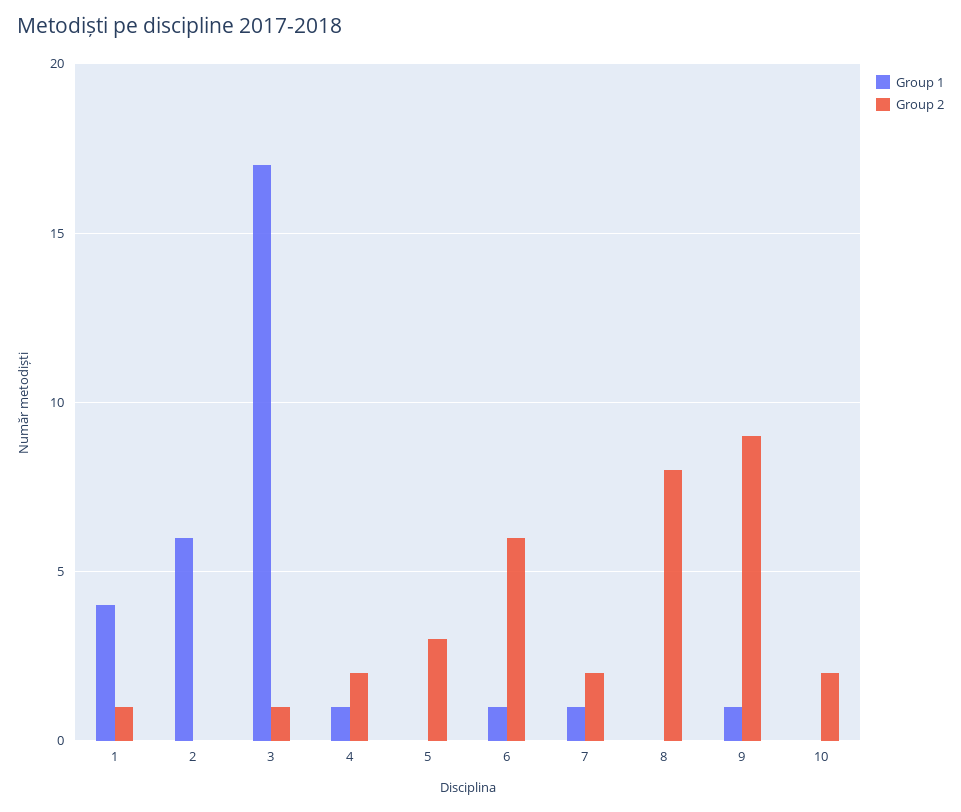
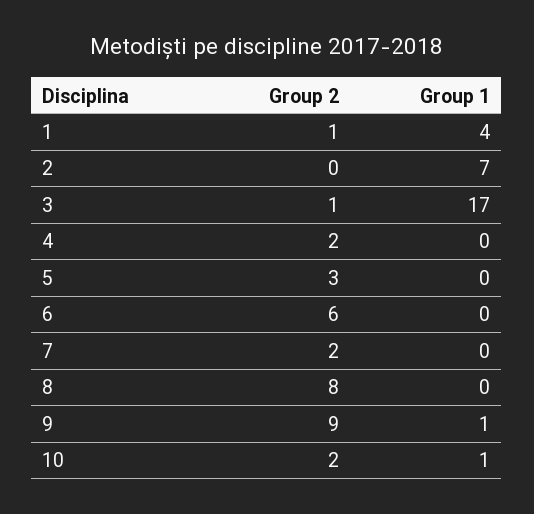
Group 1, 2: 6 -> 7
Group 1, 4: 1 -> 0
Group 1, 6: 1 -> 0
Group 1, 7: 1 -> 0
Group 1, 10: 0 -> 1

